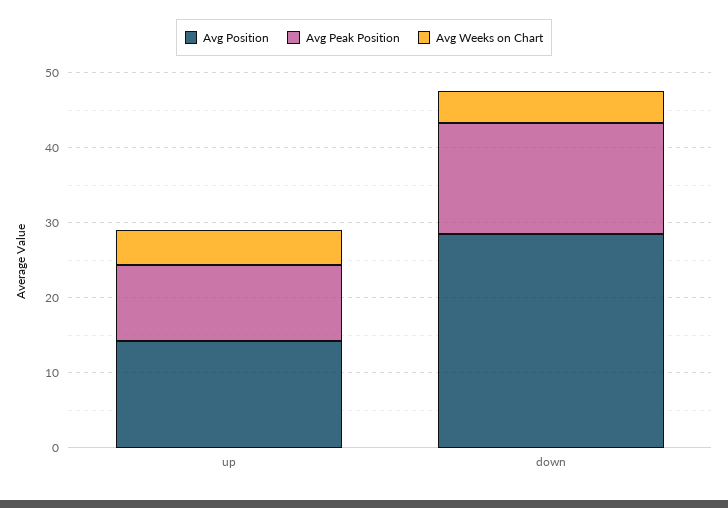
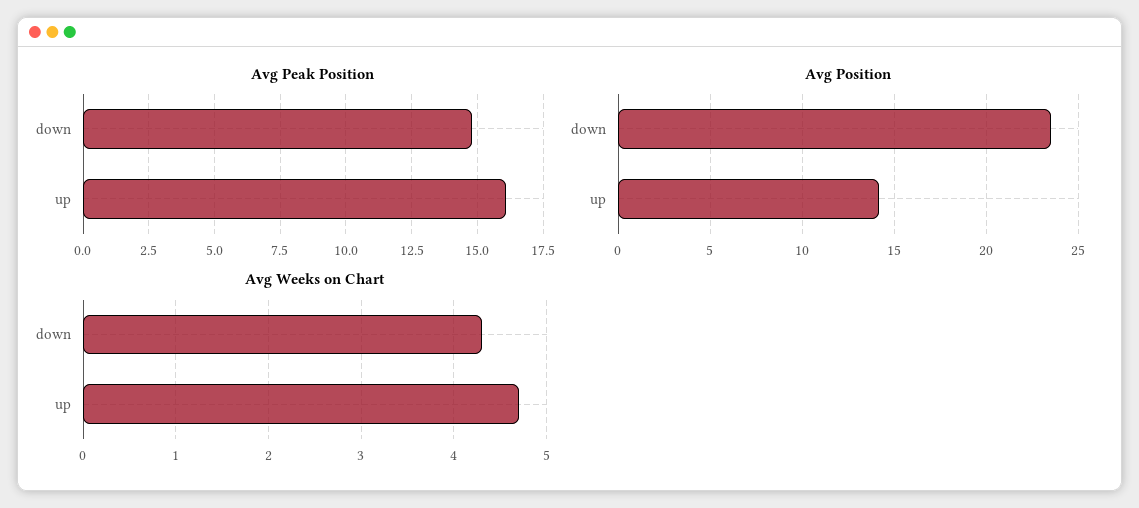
Avg Peak Position, up: 10 -> 16
Avg Position, down: 28 -> 23.5

